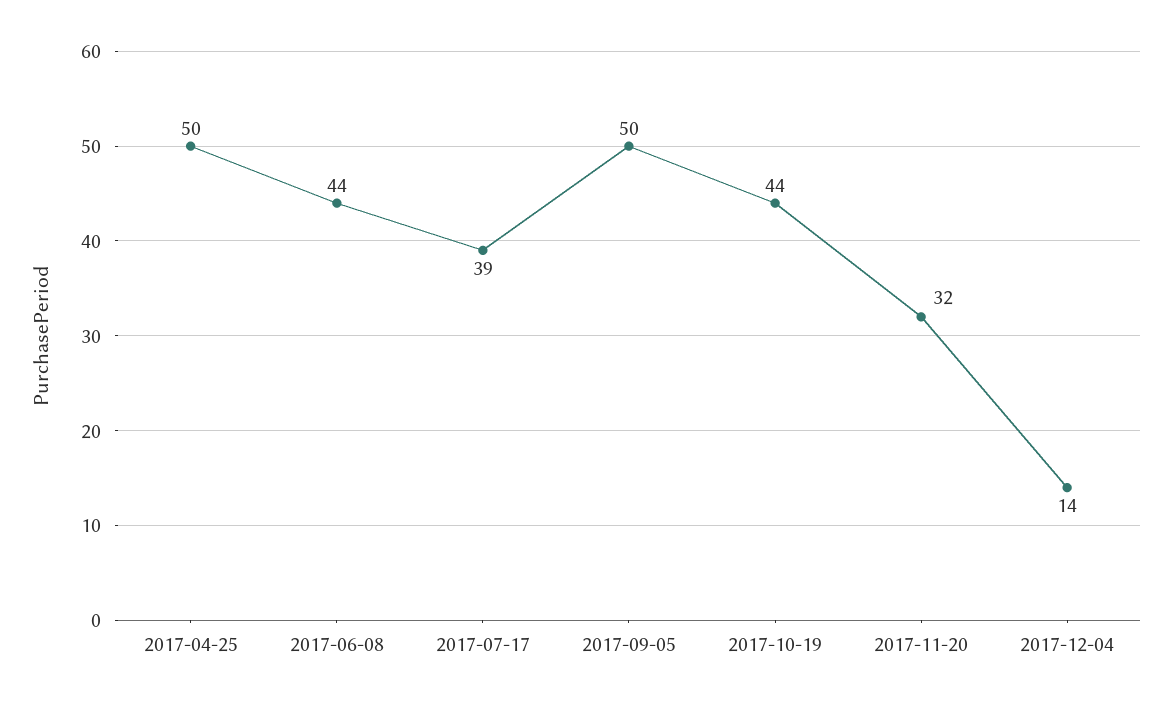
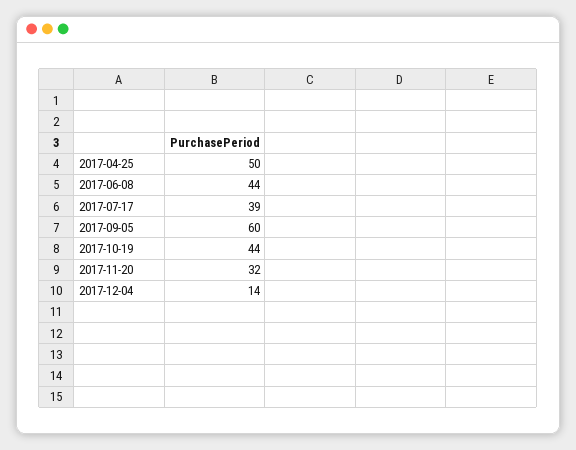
2017-09-05: 50 -> 60

